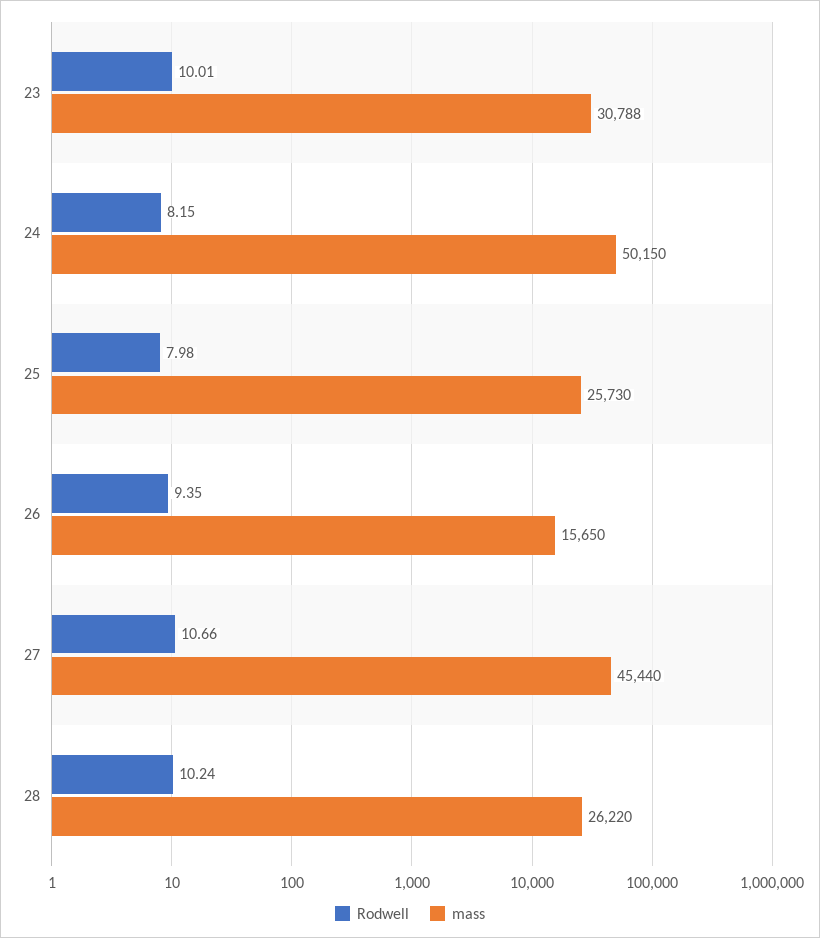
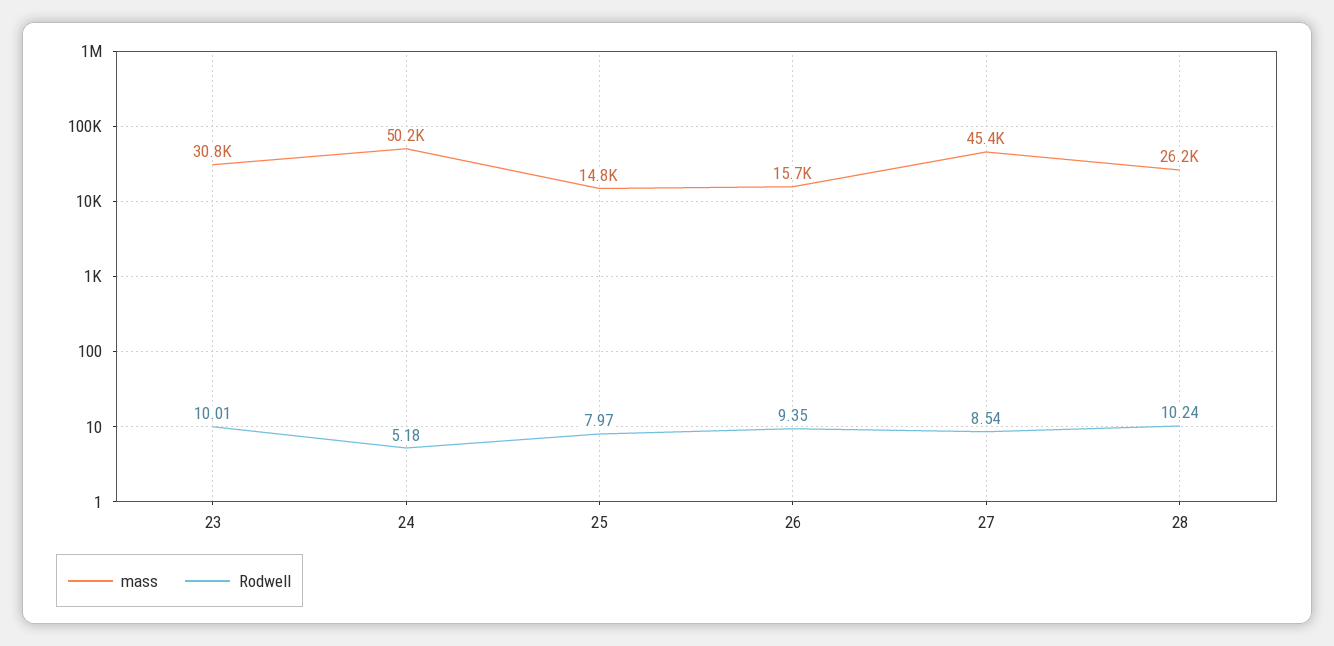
Rodwell, 24: 8.15 -> 5.18
Rodwell, 25: 7.98 -> 7.97
mass, 25: 25730 -> 14800
Rodwell, 27: 10.66 -> 8.54

